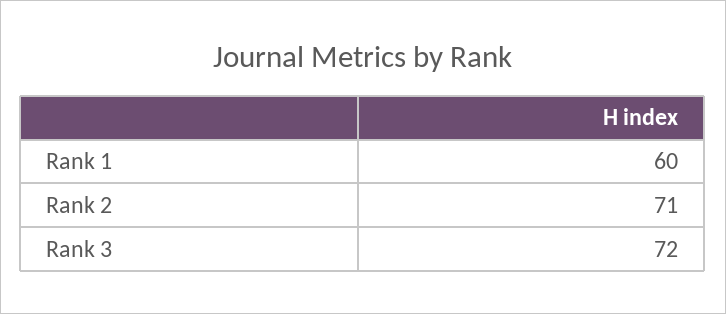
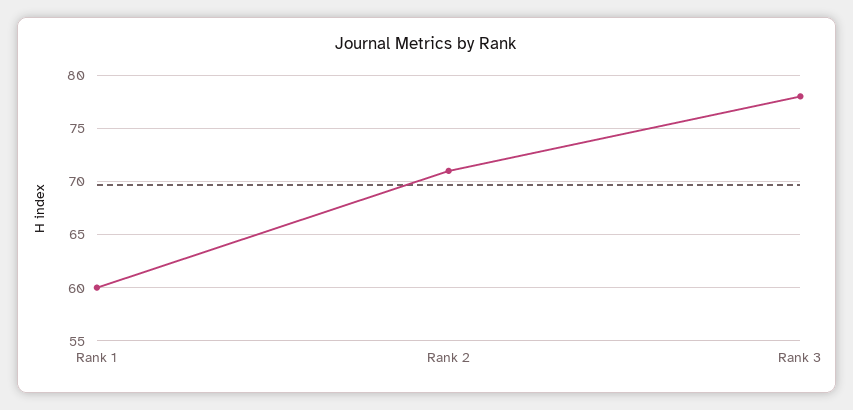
Rank 3: 72 -> 78

